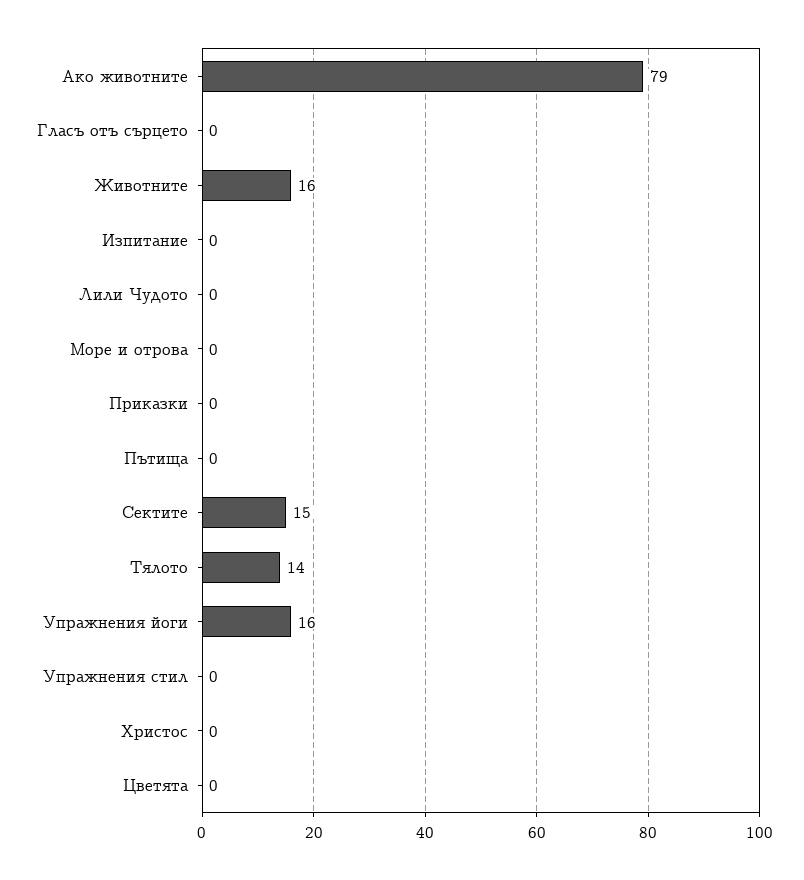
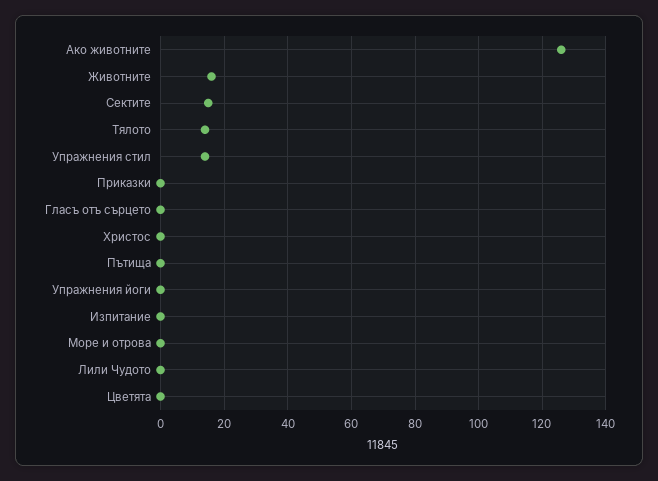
Ако животните: 79 -> 125
Упражнения йоги: 16 -> 0
Упражнения стил: 0 -> 15

